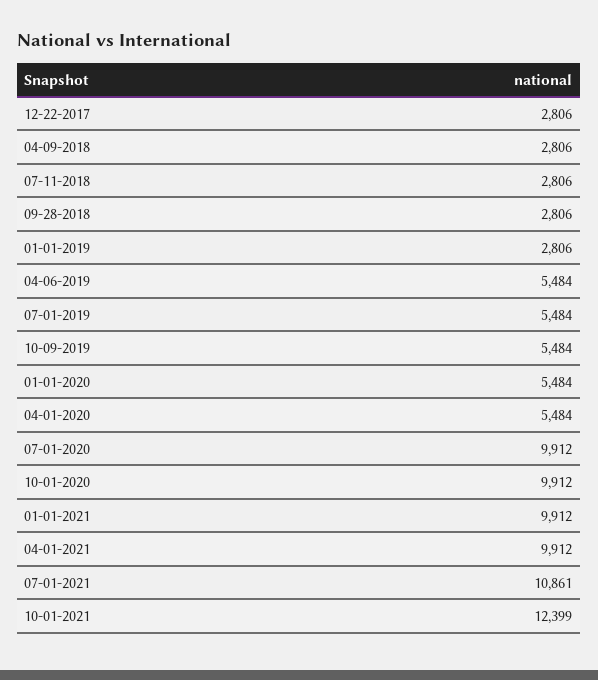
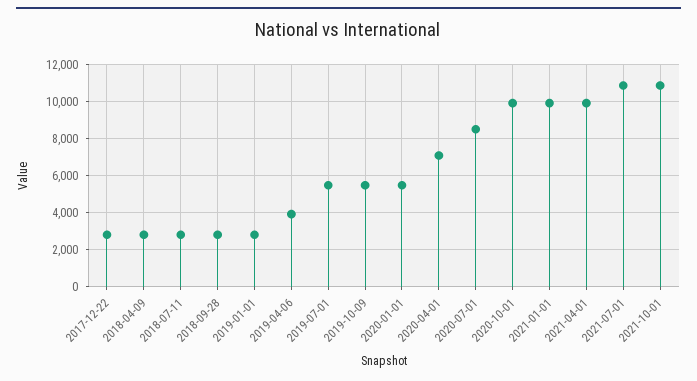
04-06-2019: 5484 -> 4000
04-01-2020: 5484 -> 7000
07-01-2020: 9912 -> 8500
10-01-2021: 12399 -> 11000

